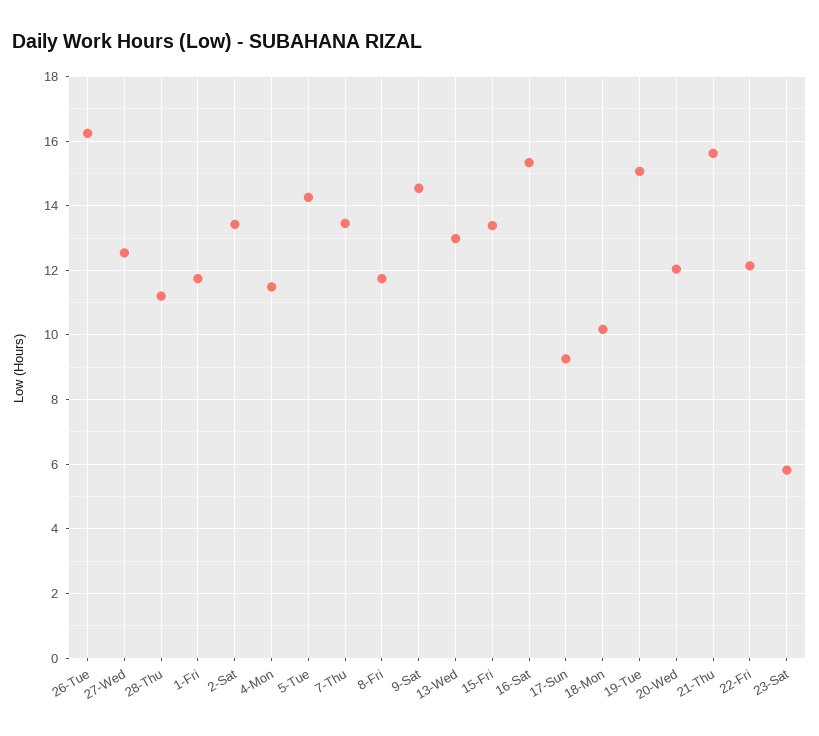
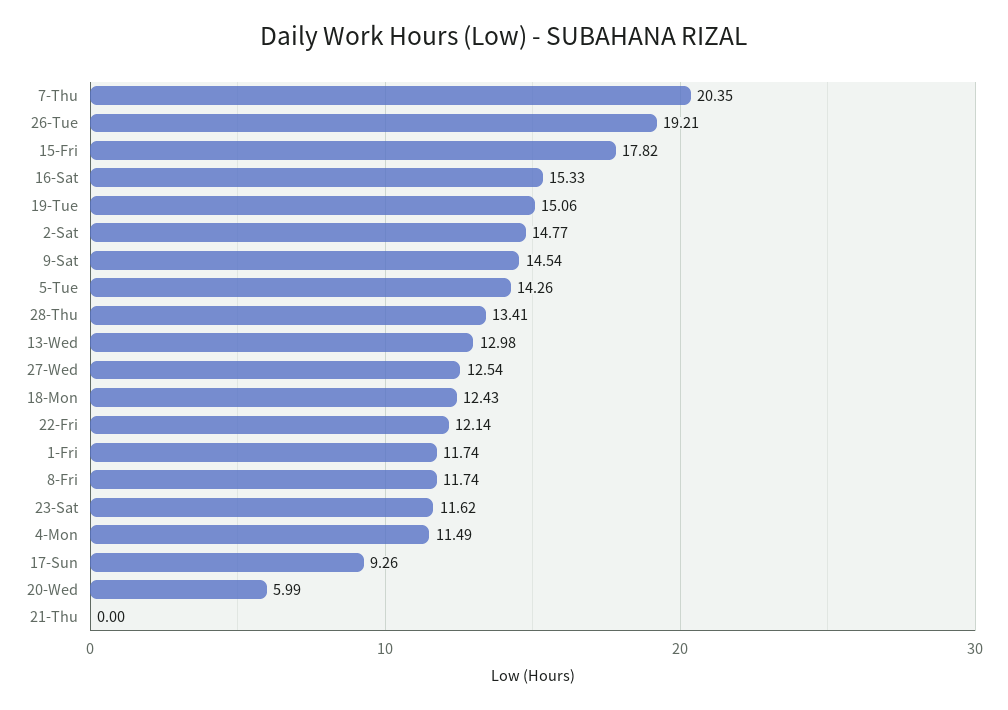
26-Tue: 16.2 -> 19.21
28-Thu: 11.2 -> 13.41
2-Sat: 13.4 -> 14.77
7-Thu: 13.4 -> 20.35
15-Fri: 13.4 -> 17.82
18-Mon: 10.2 -> 12.43
20-Wed: 12 -> 5.99
21-Thu: 15.6 -> 0
23-Sat: 5.8 -> 11.62

